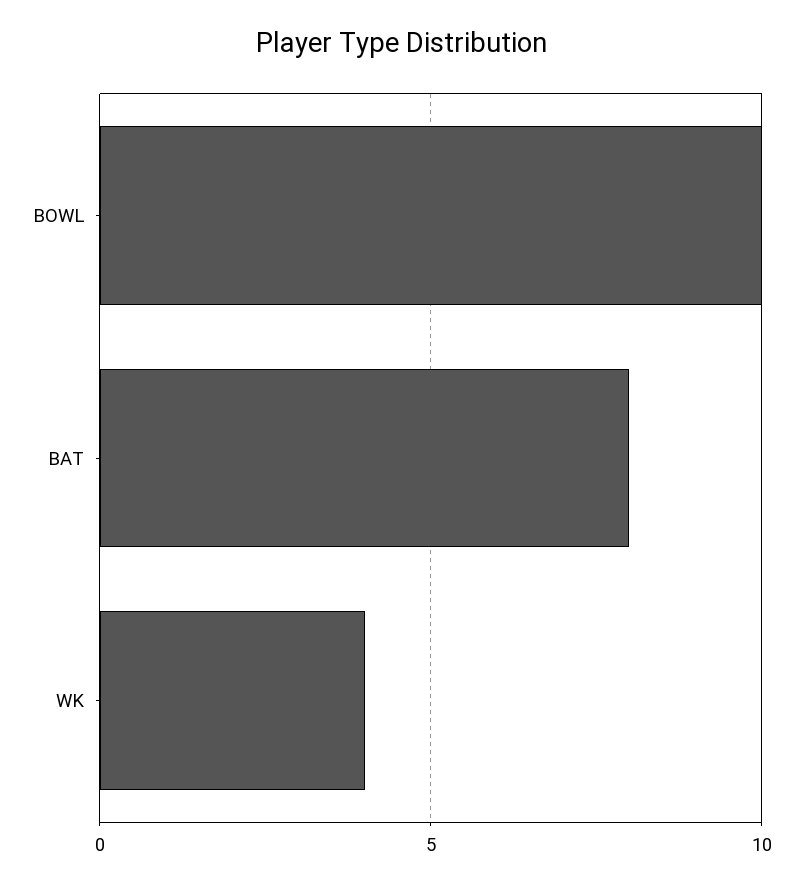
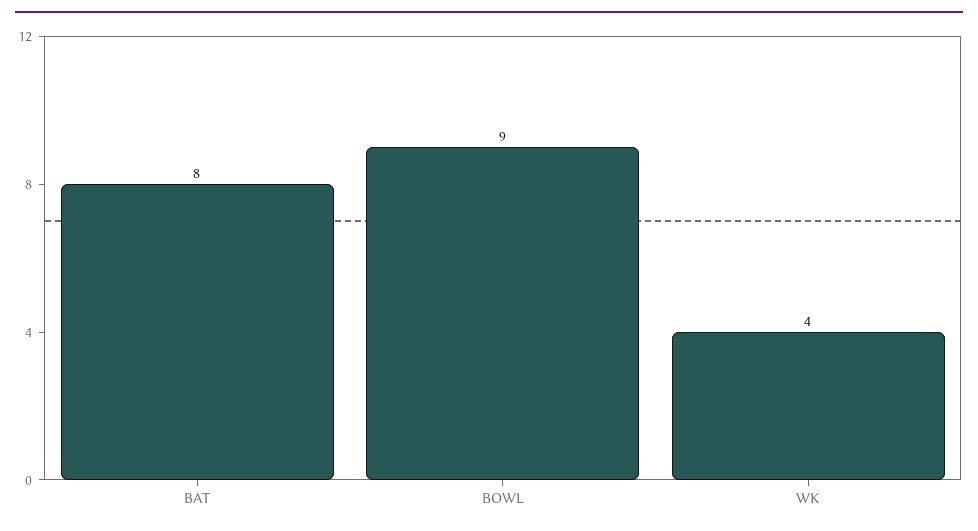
BOWL: 10 -> 9

